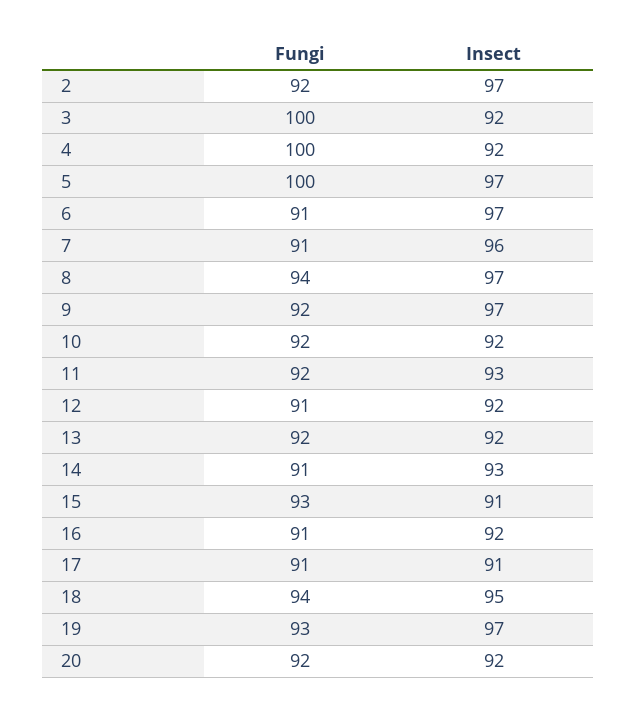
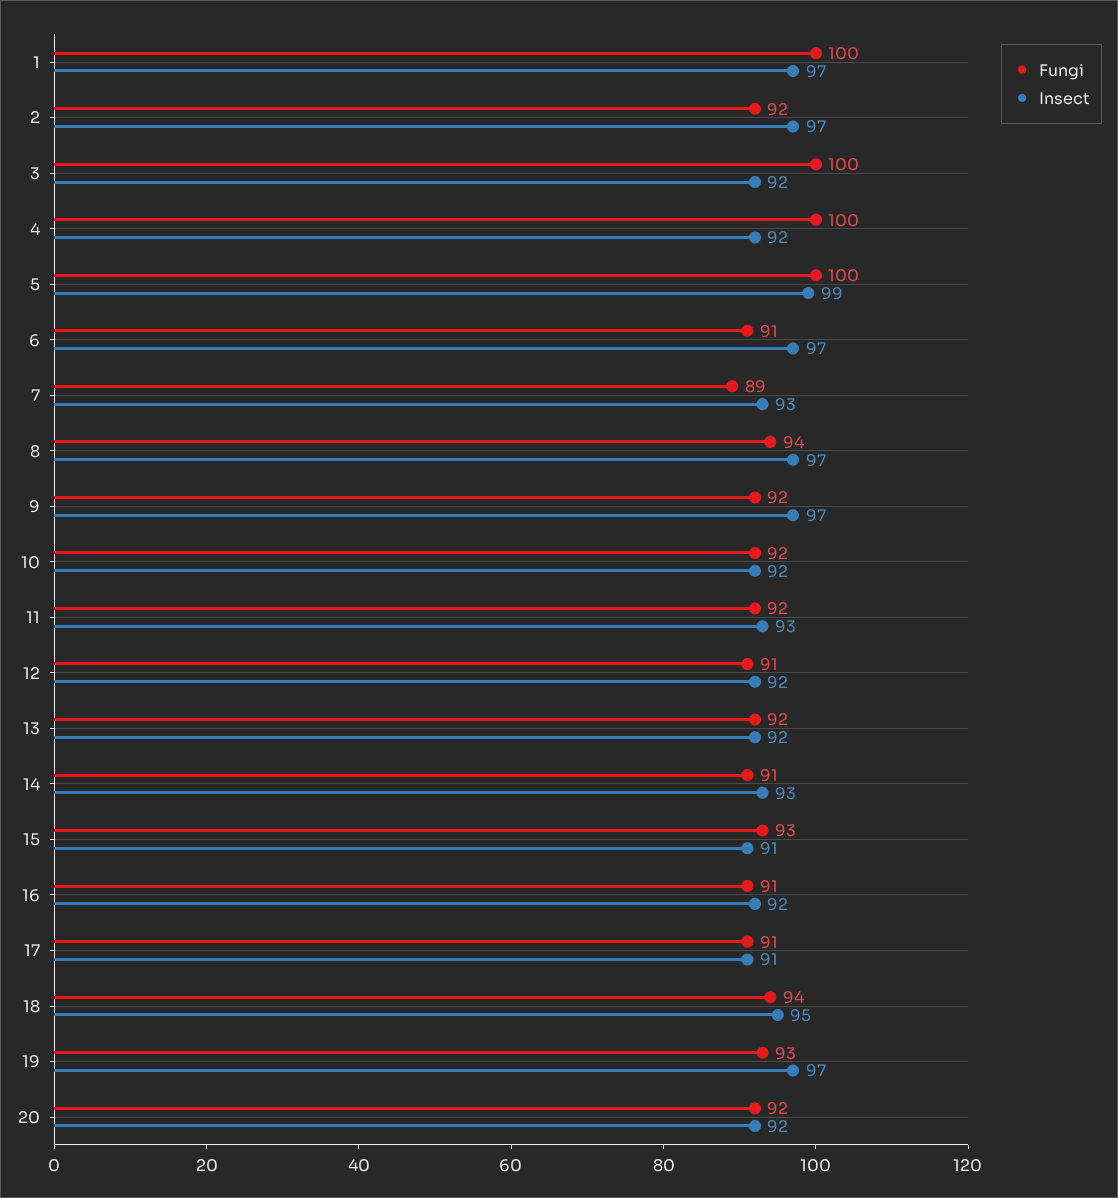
Insect, 5: 97 -> 99
Fungi, 7: 91 -> 89
Insect, 7: 96 -> 93
Fungi, 1: none -> 100
Insect, 1: none -> 97

